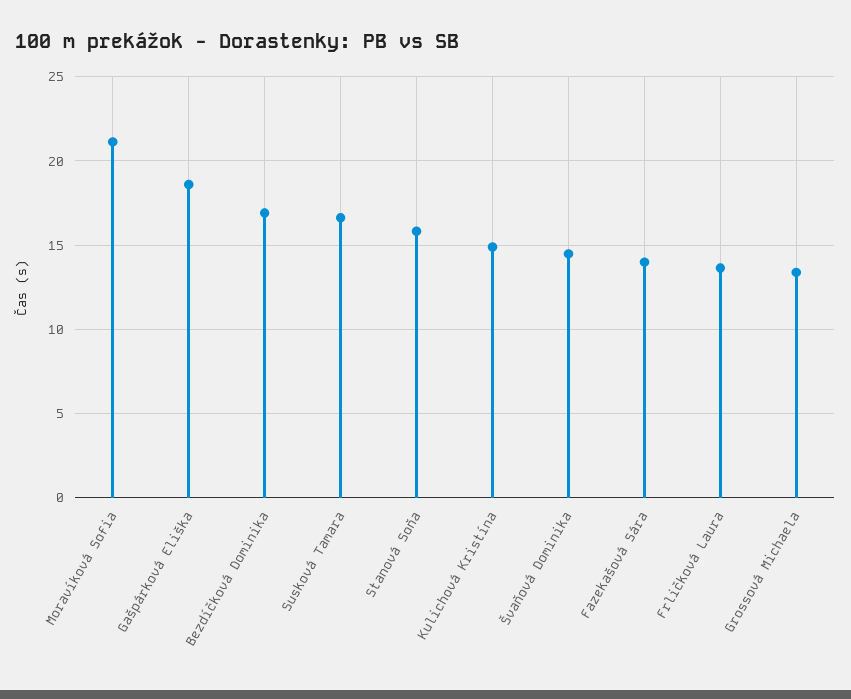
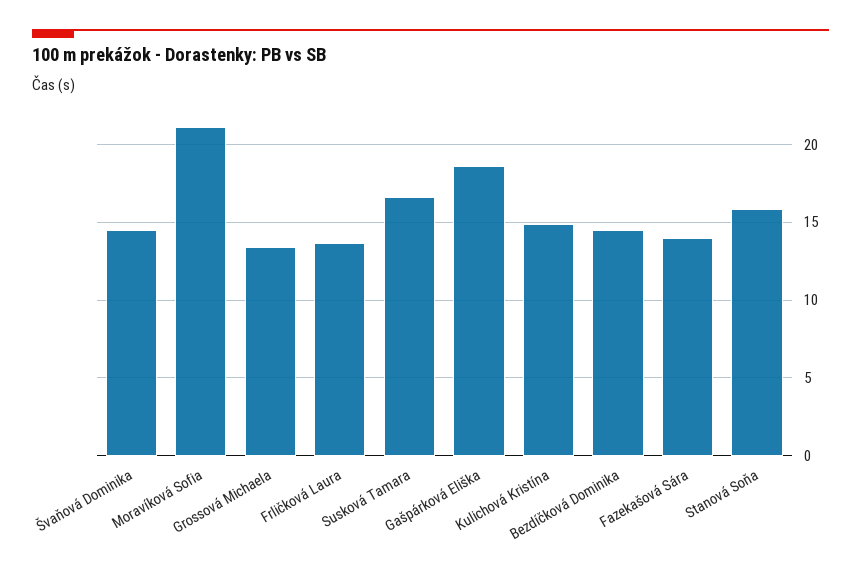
Bezdíčková Dominika: 17 -> 14.5

